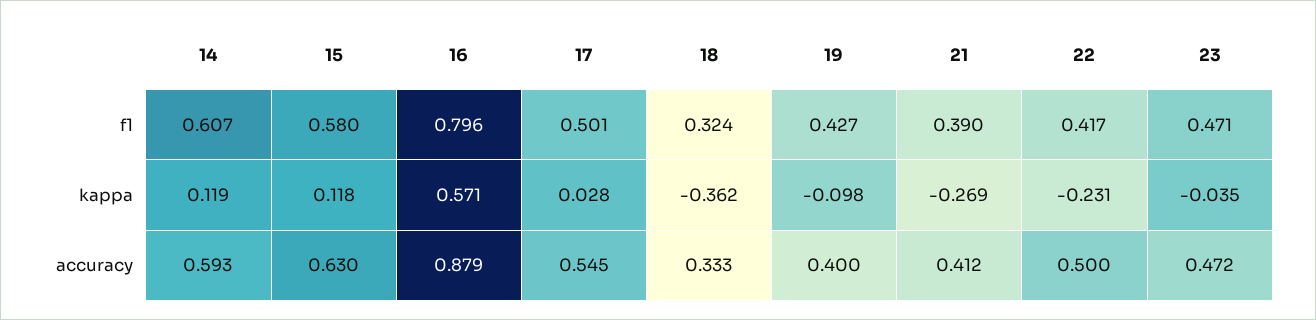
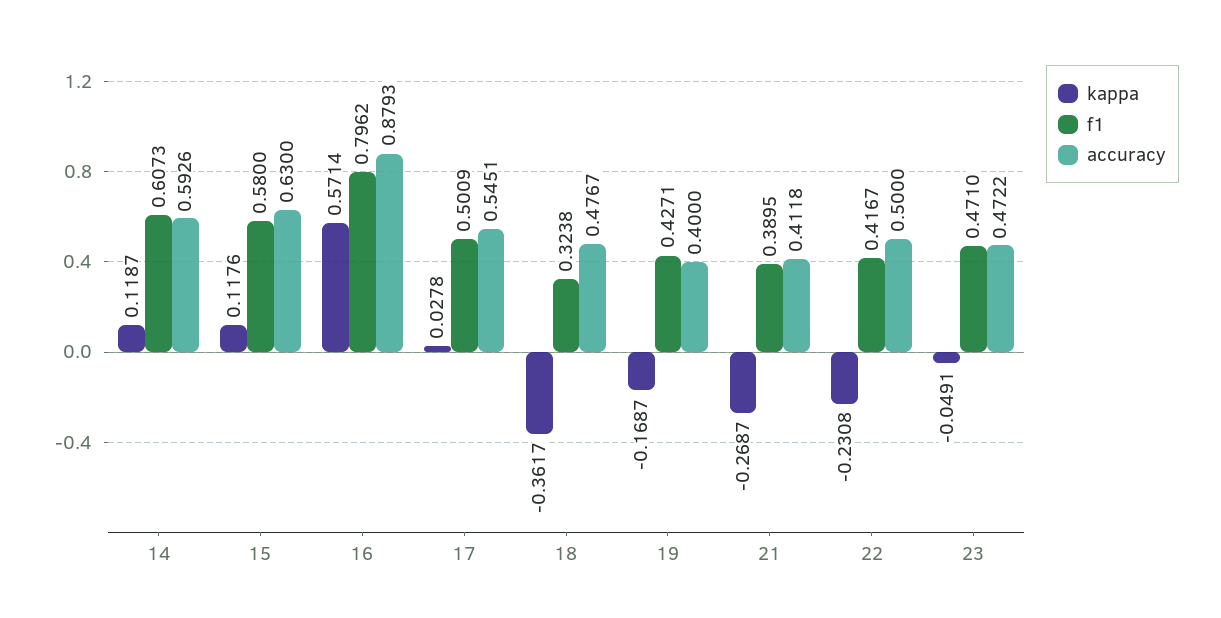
kappa, 19: -0.098 -> -0.1687
kappa, 23: -0.035 -> -0.0491
accuracy, 18: 0.333 -> 0.4767

